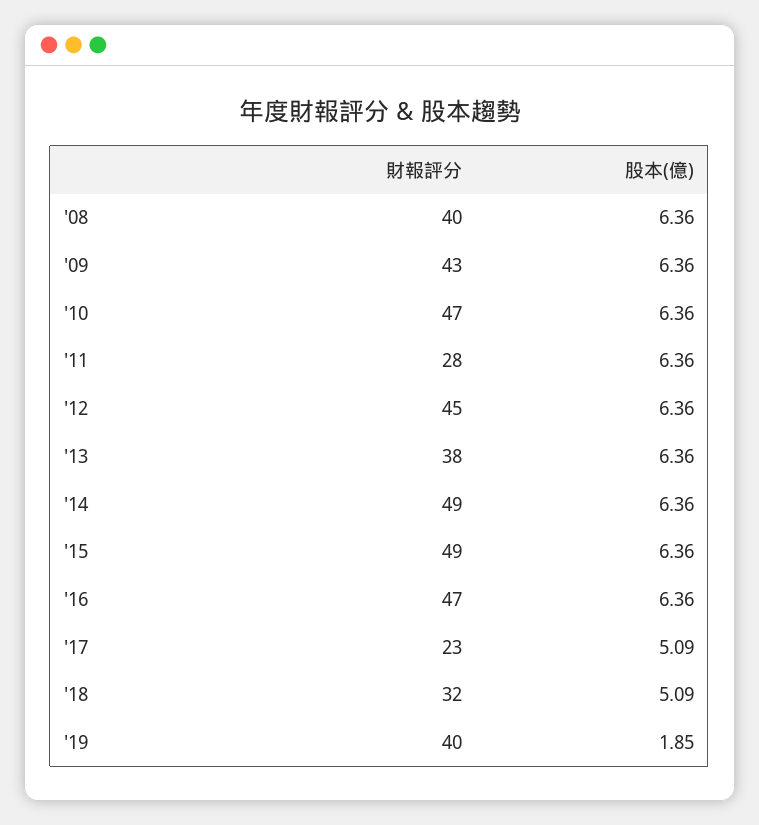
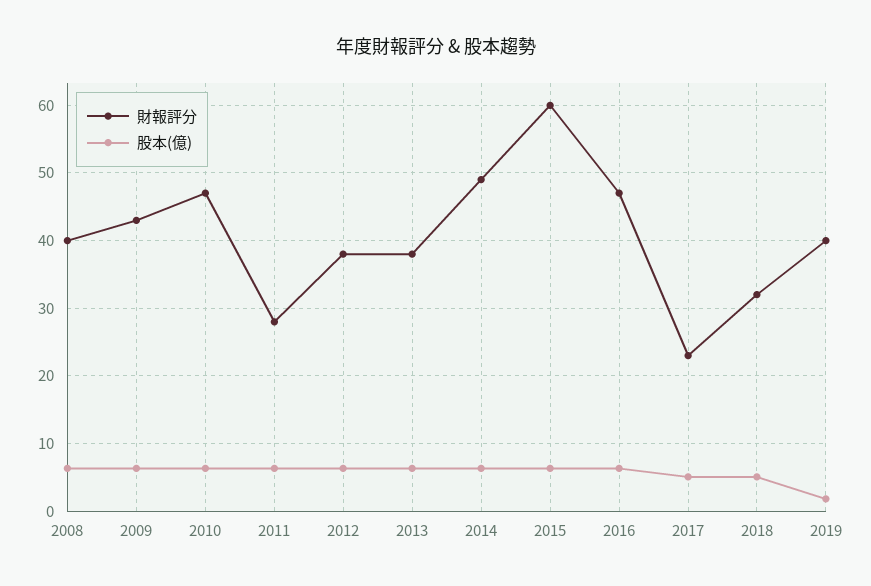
財報評分, '12: 45 -> 38
財報評分, '15: 49 -> 60

